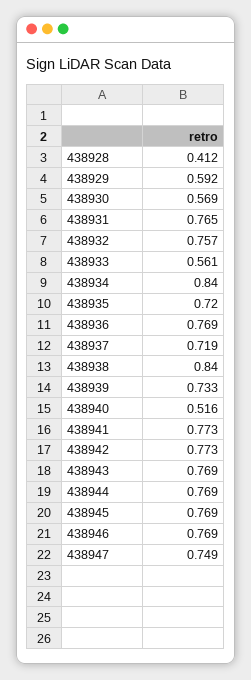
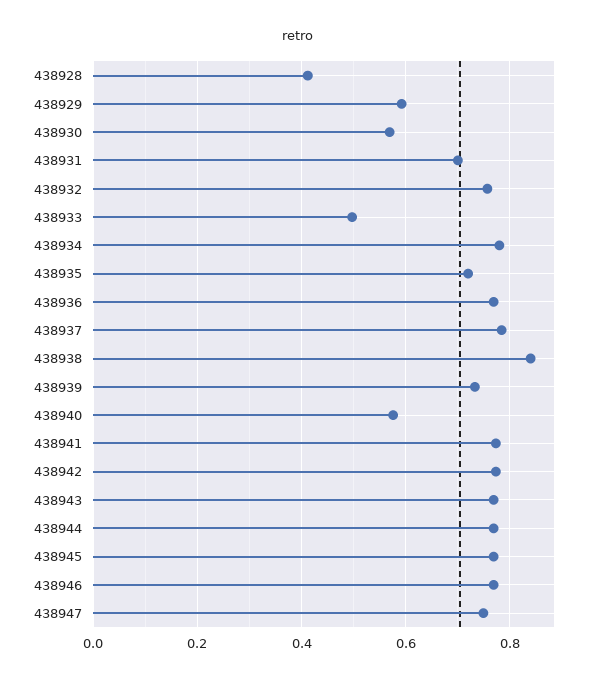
438931: 0.765 -> 0.7
438933: 0.561 -> 0.5
438934: 0.84 -> 0.78
438937: 0.719 -> 0.78
438940: 0.516 -> 0.58

